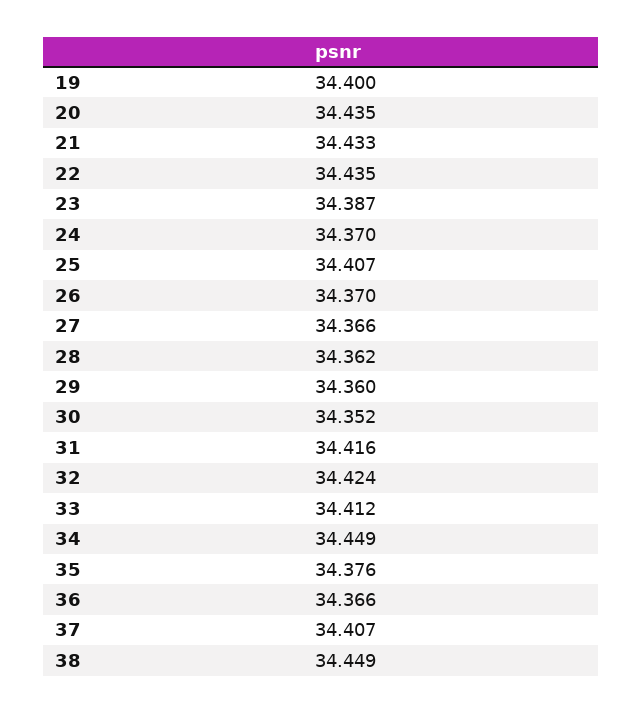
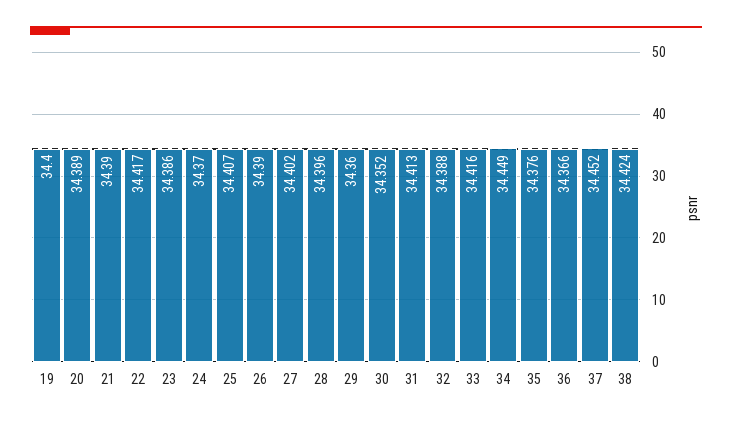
20: 34.435 -> 34.389
21: 34.433 -> 34.39
22: 34.435 -> 34.417
23: 34.387 -> 34.386
26: 34.37 -> 34.39
27: 34.366 -> 34.402
28: 34.362 -> 34.396
31: 34.416 -> 34.413
32: 34.424 -> 34.388
33: 34.412 -> 34.416
37: 34.407 -> 34.452
38: 34.449 -> 34.424

